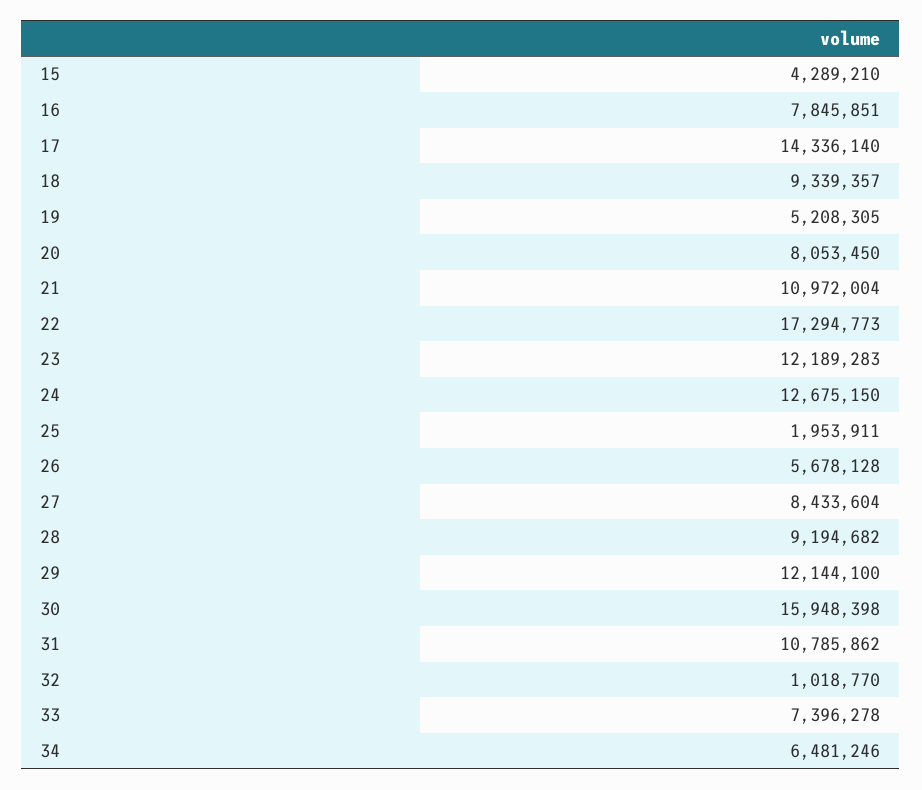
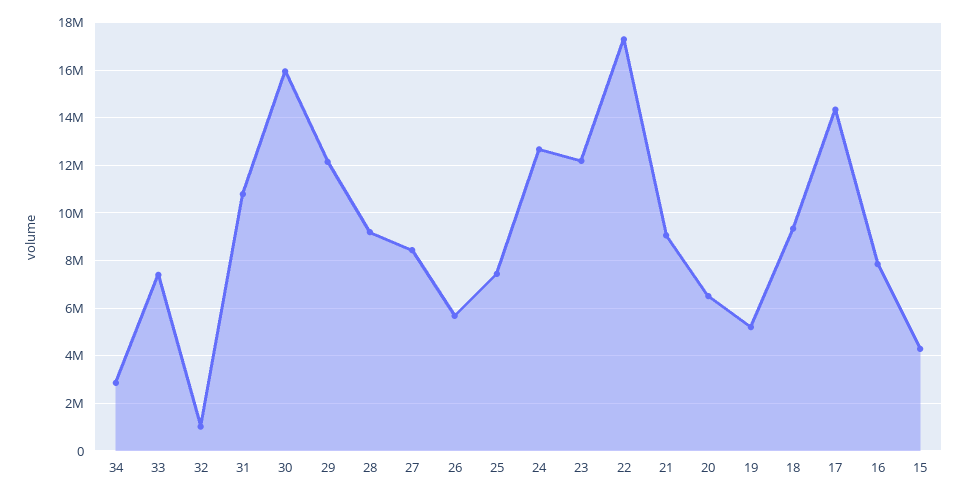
20: 8053450 -> 6500000
21: 10972004 -> 9000000
25: 1953911 -> 7500000
34: 6481246 -> 3000000

